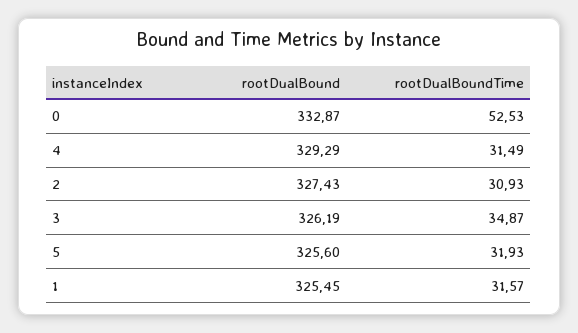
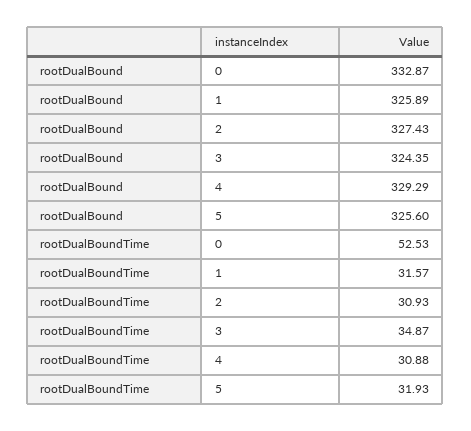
rootDualBoundTime, 4: 31.49 -> 30.88
rootDualBound, 3: 326.19 -> 324.35
rootDualBound, 1: 325.45 -> 325.89

